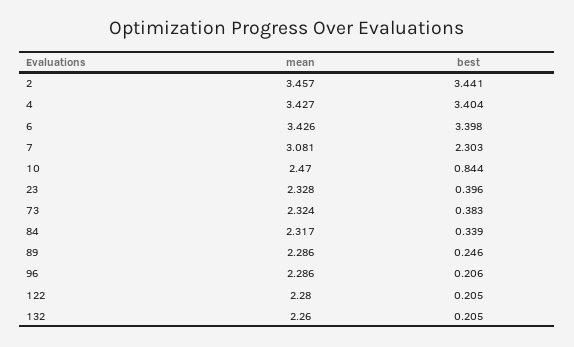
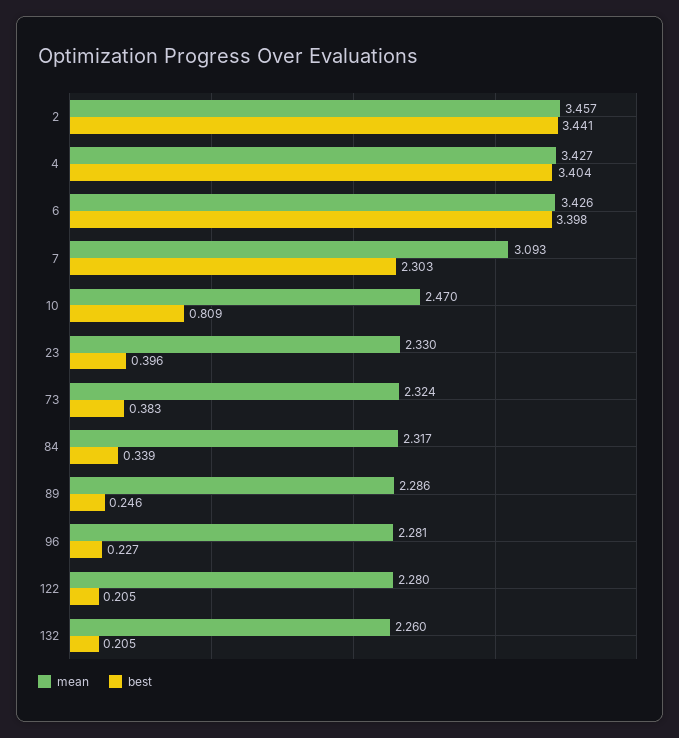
mean, 7: 3.081 -> 3.093
best, 10: 0.844 -> 0.809
mean, 23: 2.328 -> 2.33
mean, 96: 2.286 -> 2.281
best, 96: 0.206 -> 0.227

